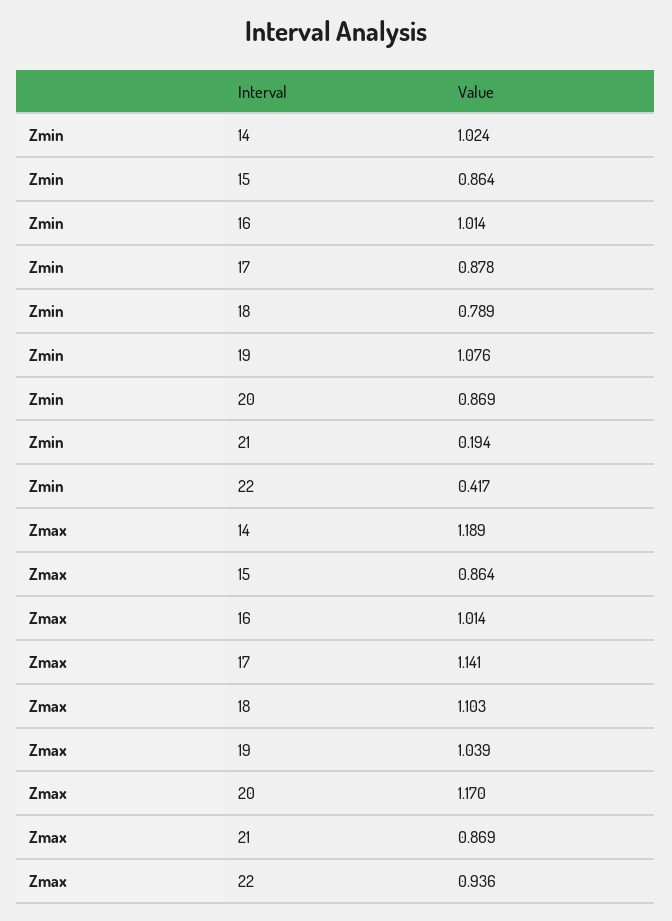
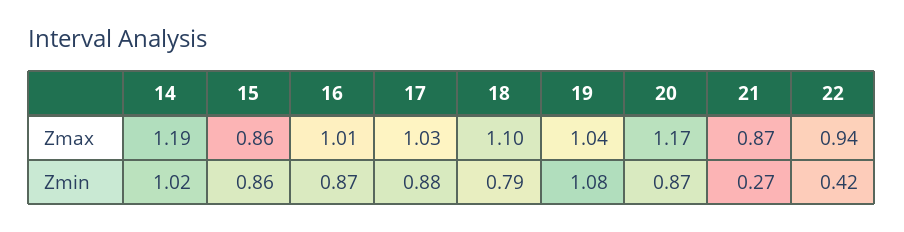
Zmin, 16: 1.014 -> 0.87
Zmin, 21: 0.194 -> 0.27
Zmax, 17: 1.141 -> 1.03

